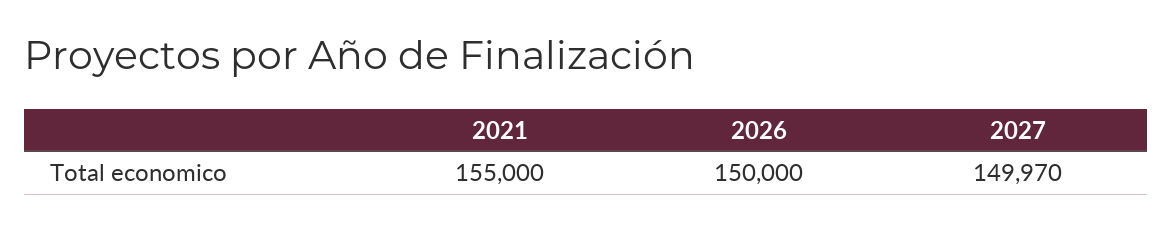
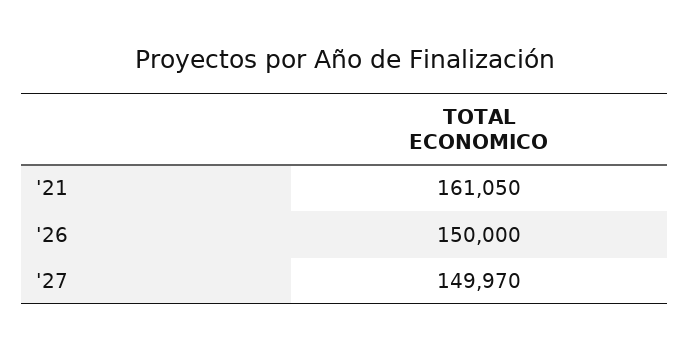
2021: 155000 -> 161050

